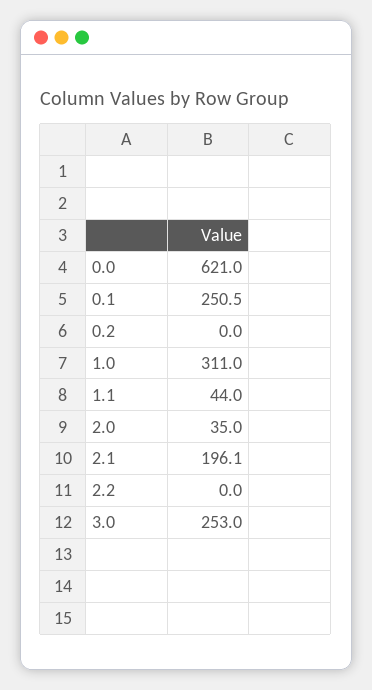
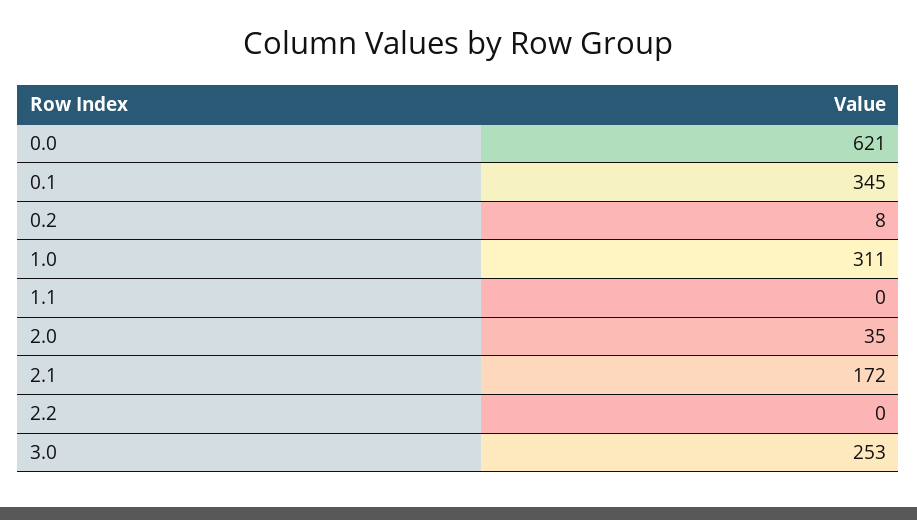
0.1: 250.5 -> 345
0.2: 0 -> 8
1.1: 44 -> 0
2.1: 196.1 -> 172

